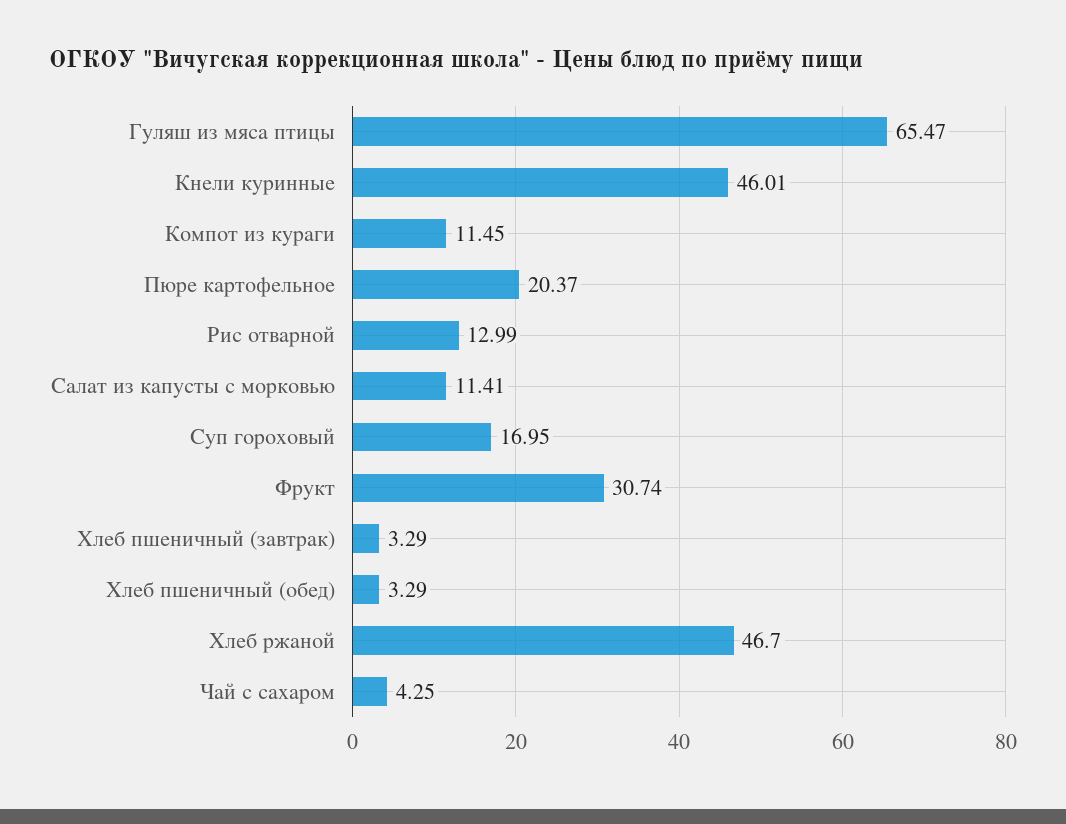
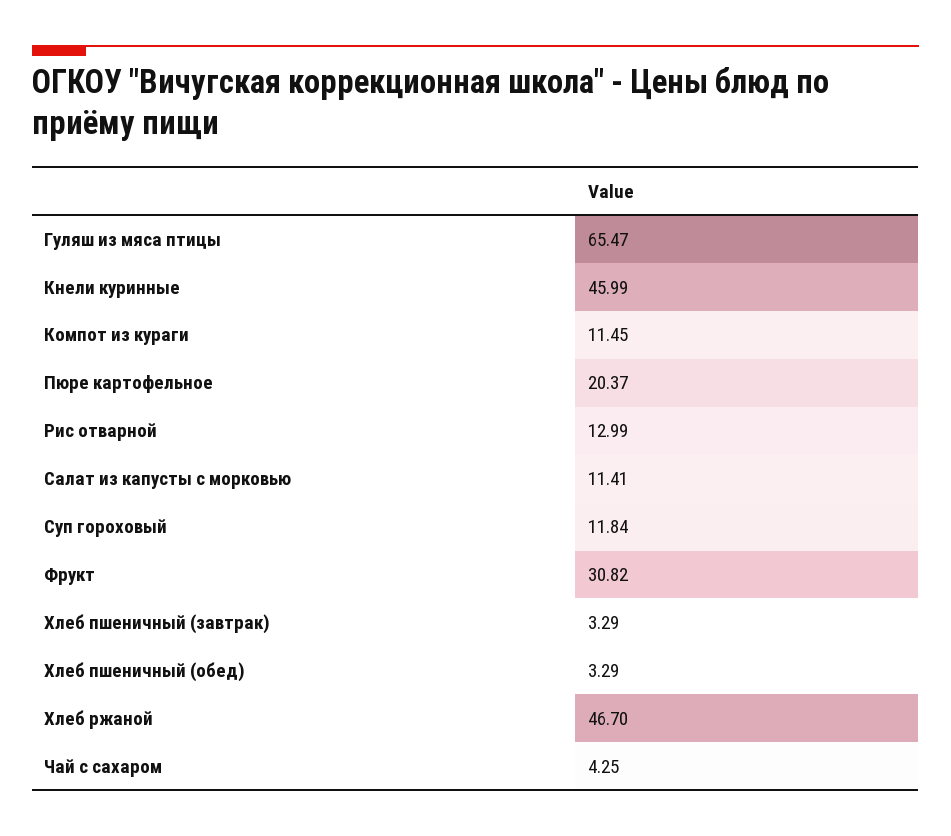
Кнели куринные: 46.01 -> 45.99
Суп гороховый: 16.95 -> 11.84
Фрукт: 30.74 -> 30.82

